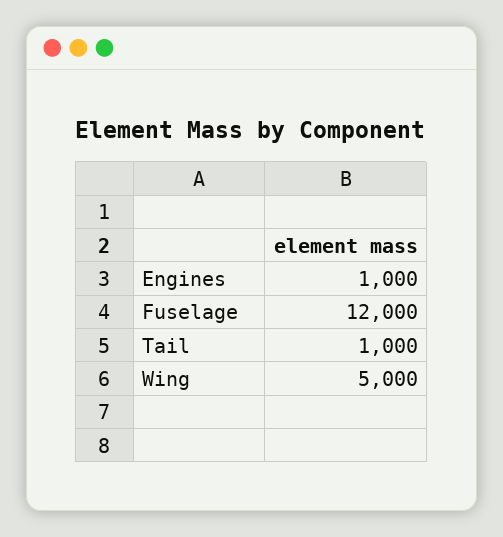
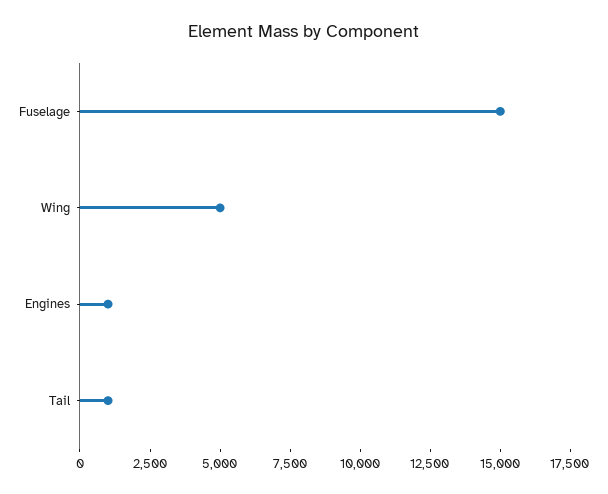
Fuselage: 12000 -> 15000

